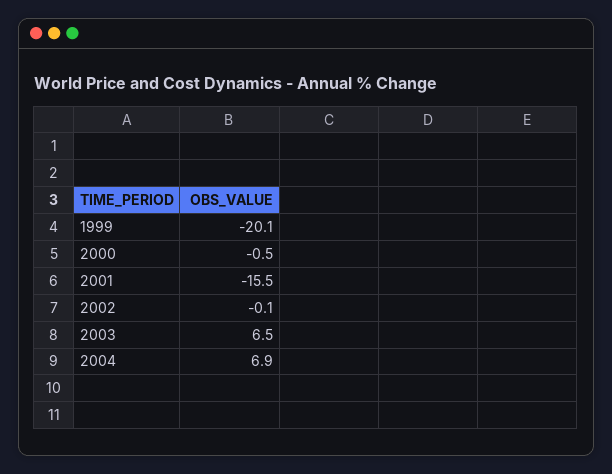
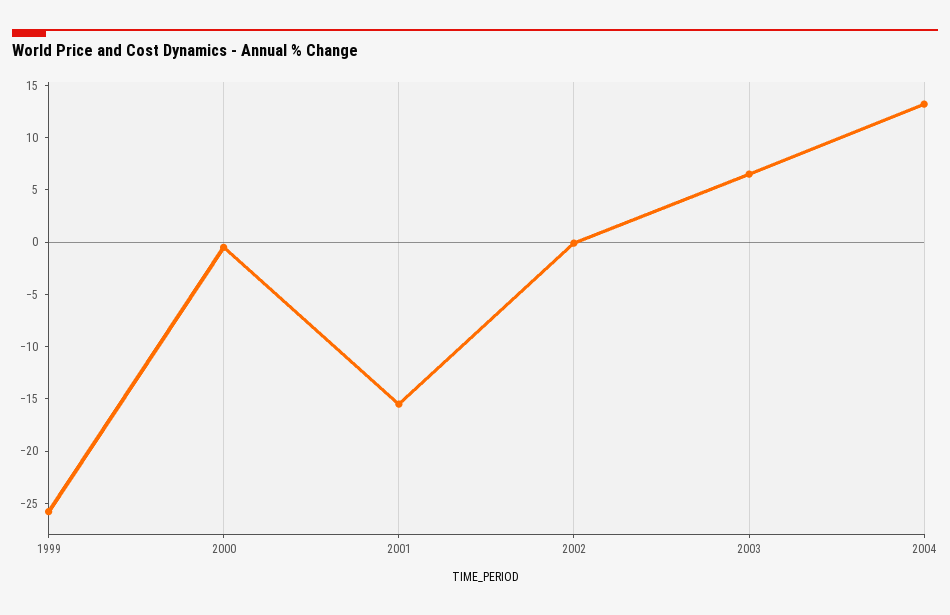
1999: -20.1 -> -26
2004: 6.9 -> 13

